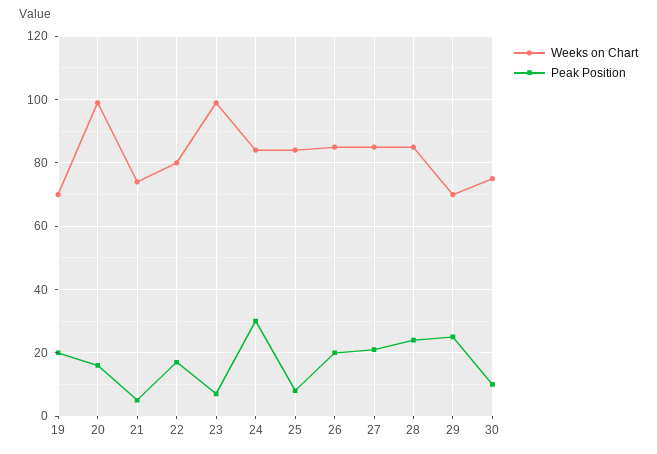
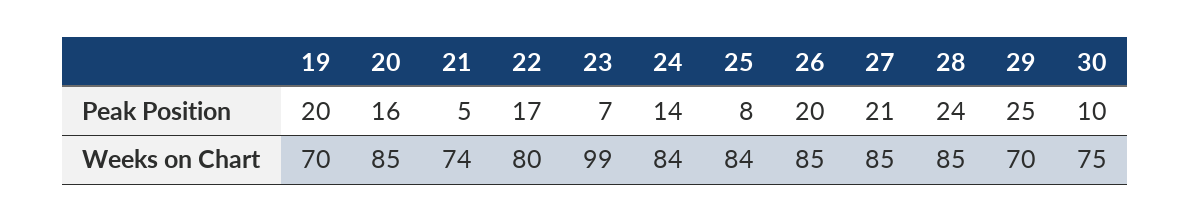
Weeks on Chart, 20: 100 -> 85
Peak Position, 24: 30 -> 14

